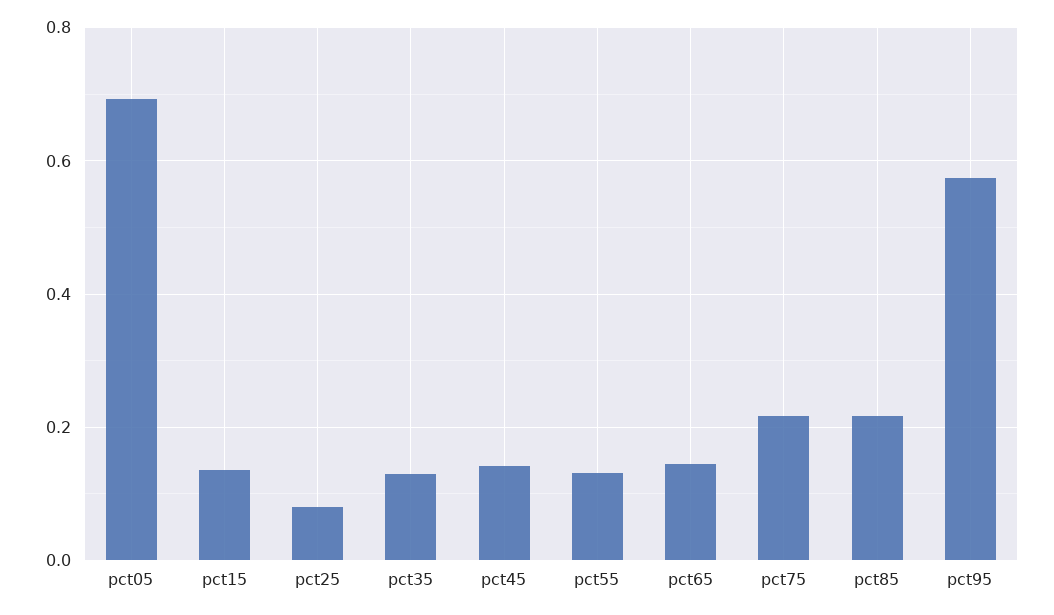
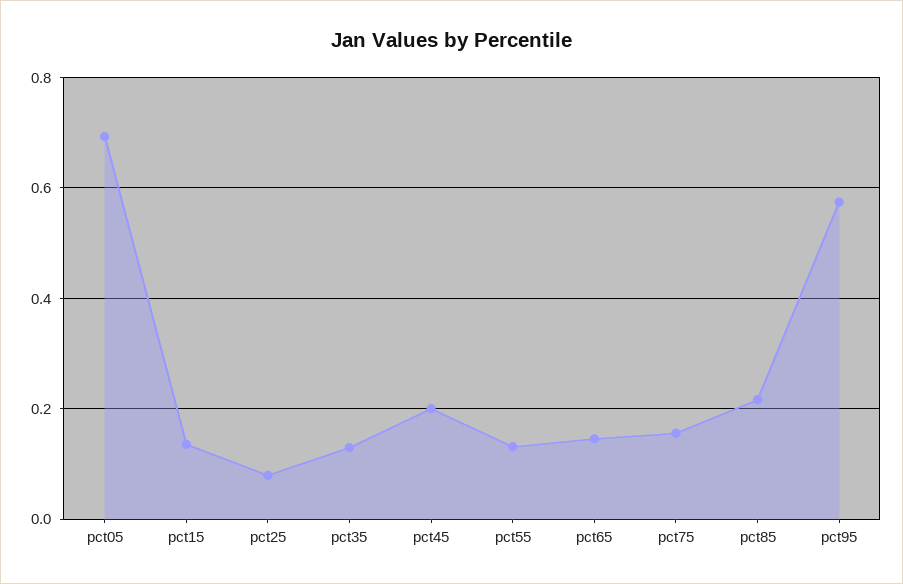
pct45: 0.14 -> 0.2
pct75: 0.22 -> 0.16

